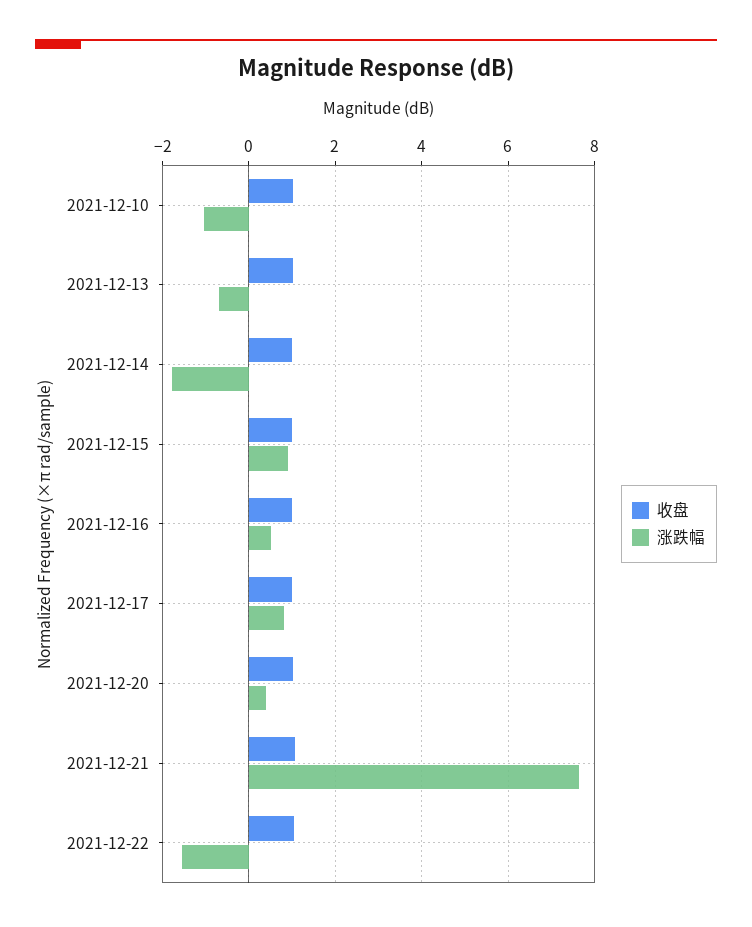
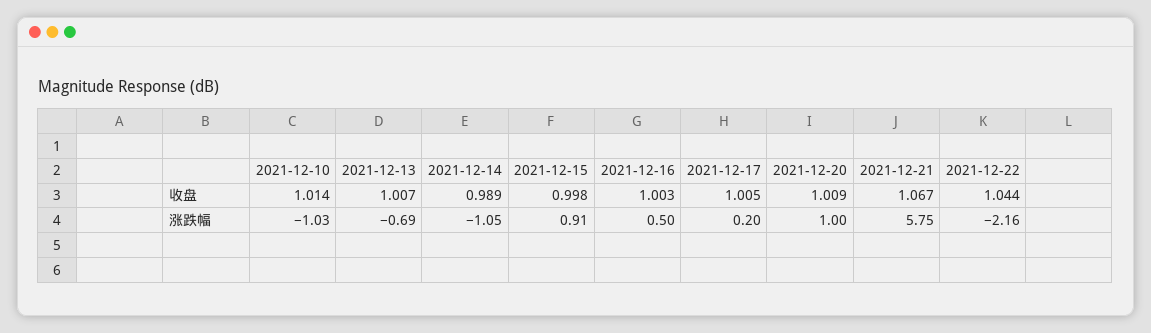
涨跌幅, 2021-12-14: -1.8 -> -1.05
涨跌幅, 2021-12-17: 0.8 -> 0.2
涨跌幅, 2021-12-20: 0.4 -> 1
涨跌幅, 2021-12-21: 7.6 -> 5.75
涨跌幅, 2021-12-22: -1.6 -> -2.16

